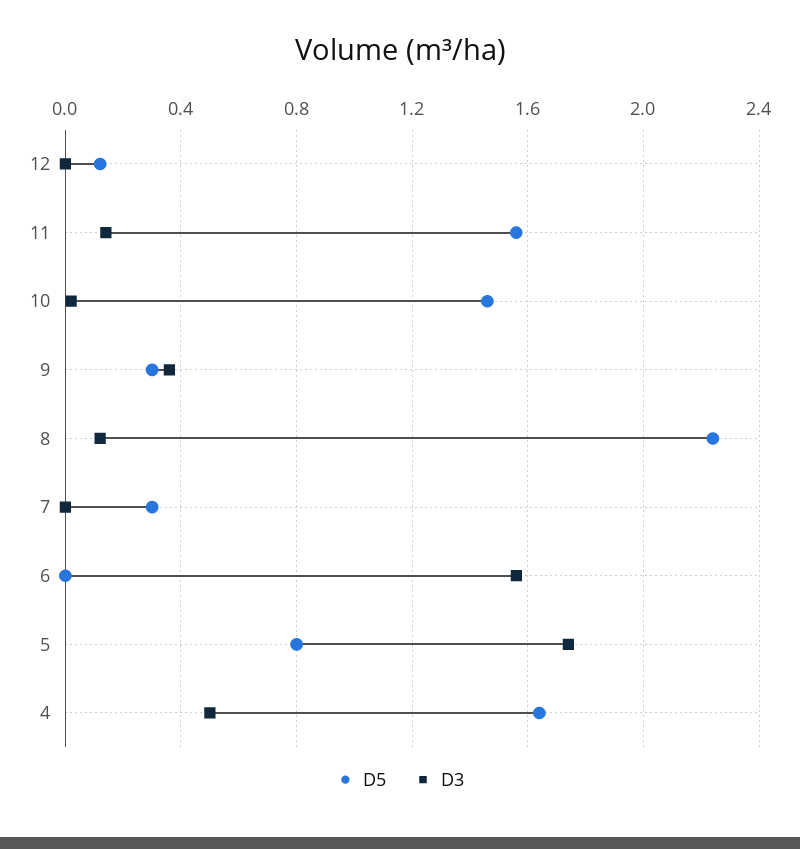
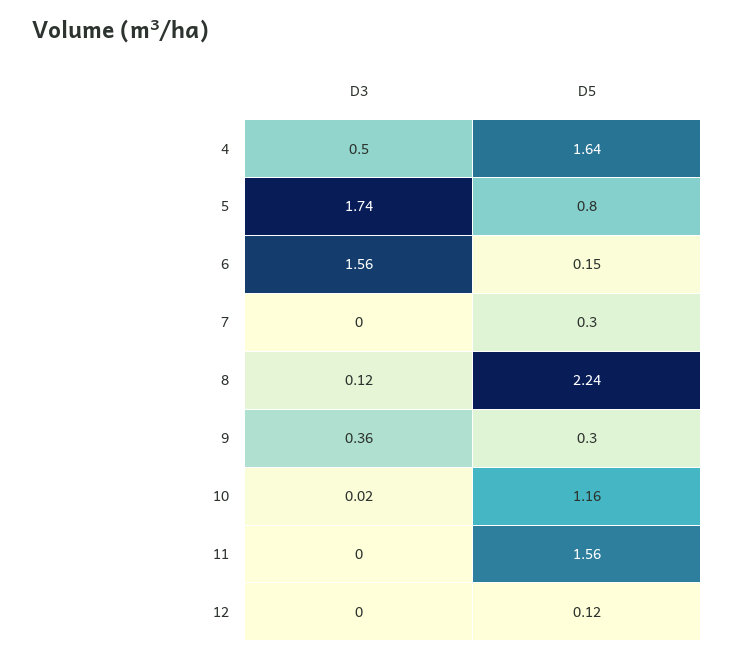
D3, 11: 0.15 -> 0
D5, 10: 1.45 -> 1.16
D5, 6: 0 -> 0.15

